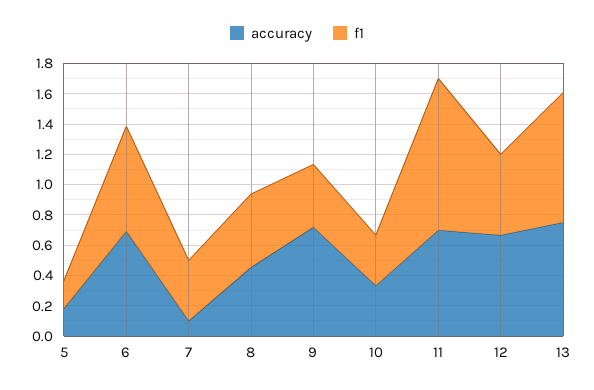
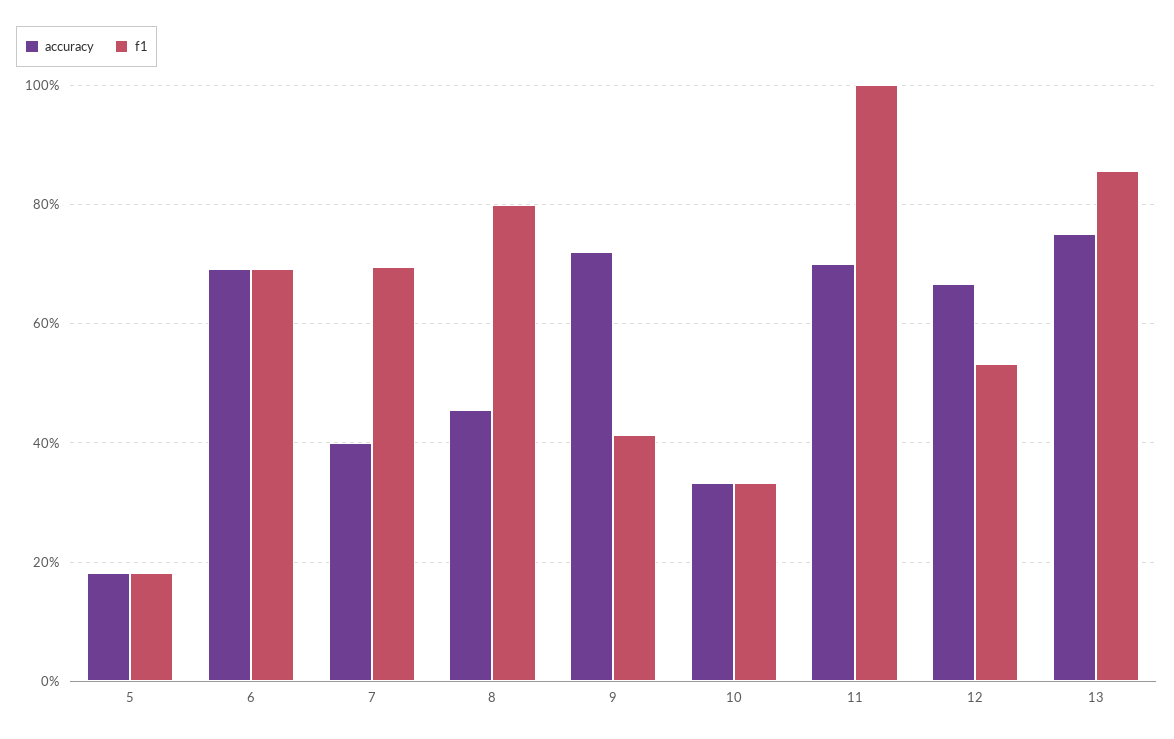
accuracy, 7: 0.1 -> 0.4
f1, 7: 0.4 -> 0.7
f1, 8: 0.5 -> 0.8

